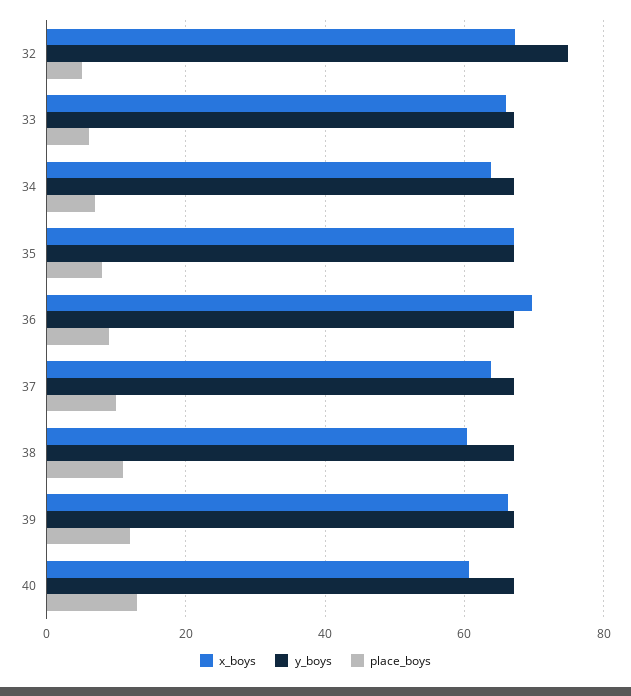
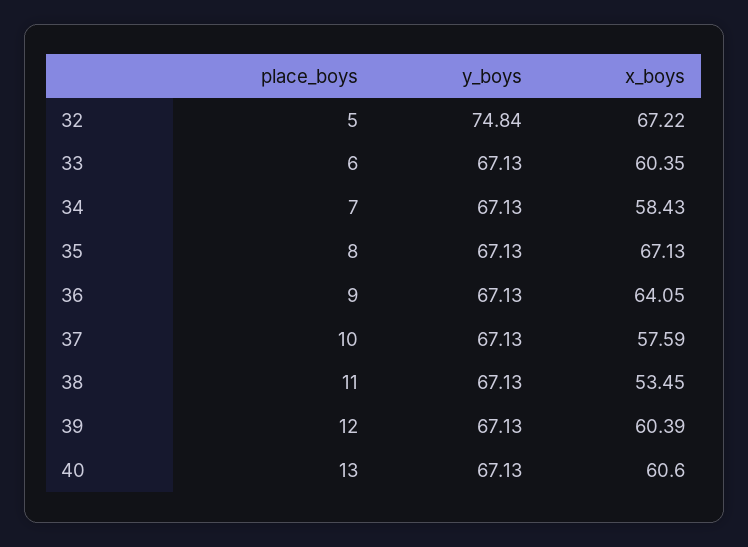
x_boys, 33: 66 -> 60.35
x_boys, 34: 64 -> 58.43
x_boys, 36: 70 -> 64.05
x_boys, 37: 64 -> 57.59
x_boys, 38: 60 -> 53.45
x_boys, 39: 66 -> 60.39

